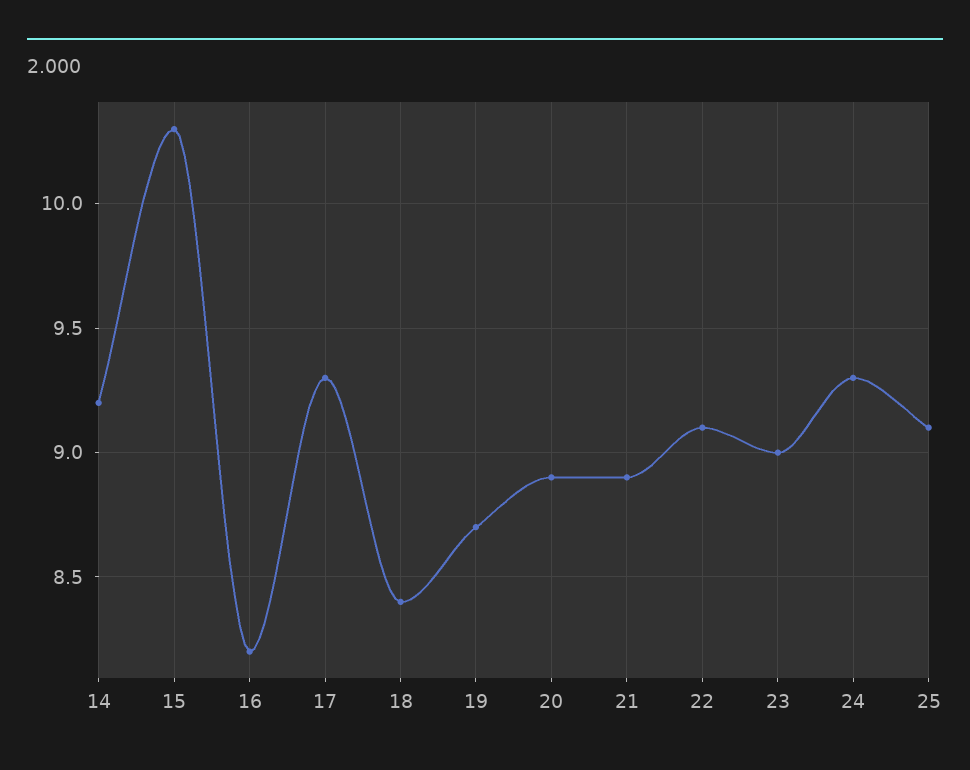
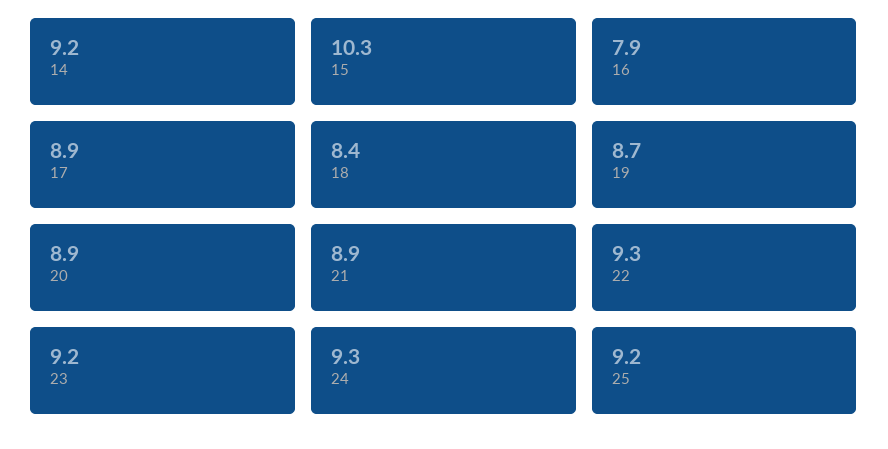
16: 8.2 -> 7.9
17: 9.3 -> 8.9
22: 9.1 -> 9.3
23: 9 -> 9.2
25: 9.1 -> 9.2

